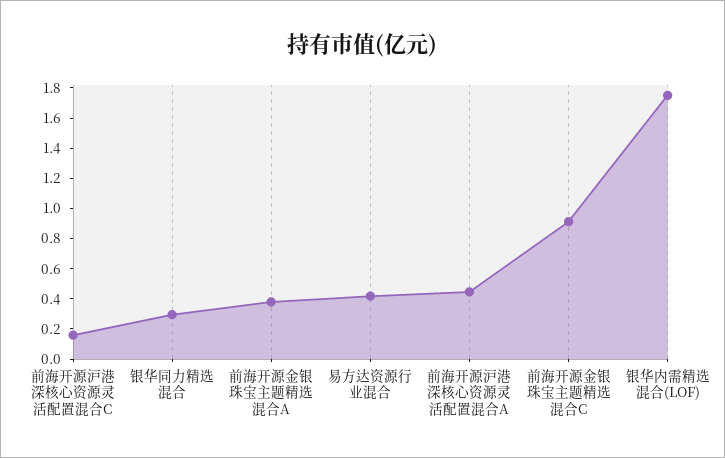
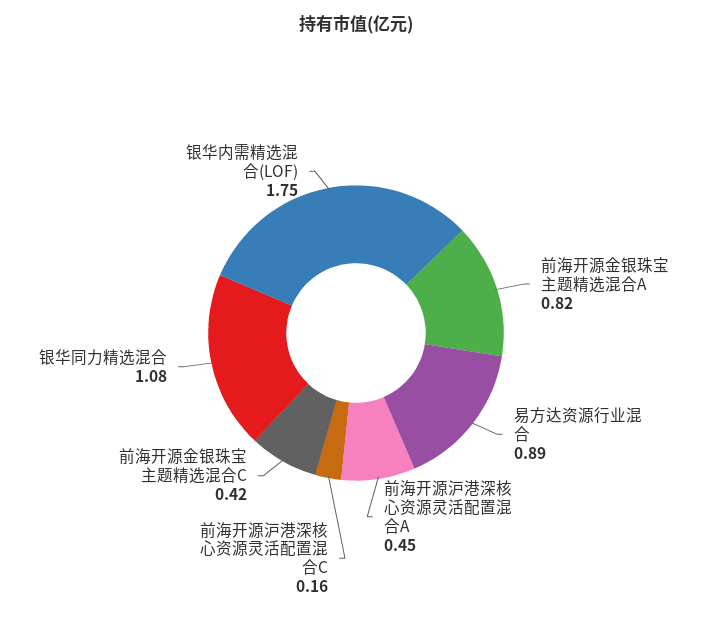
银华同力精选混合: 0.3 -> 1.08
前海开源金银珠宝主题精选混合A: 0.4 -> 0.82
易方达资源行业混合: 0.4 -> 0.89
前海开源金银珠宝主题精选混合C: 0.9 -> 0.42

